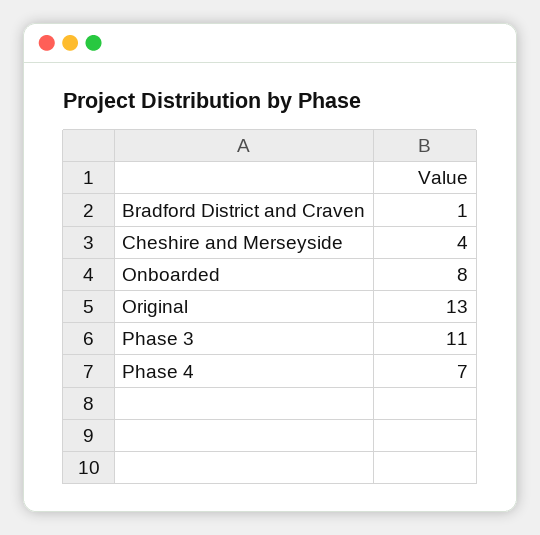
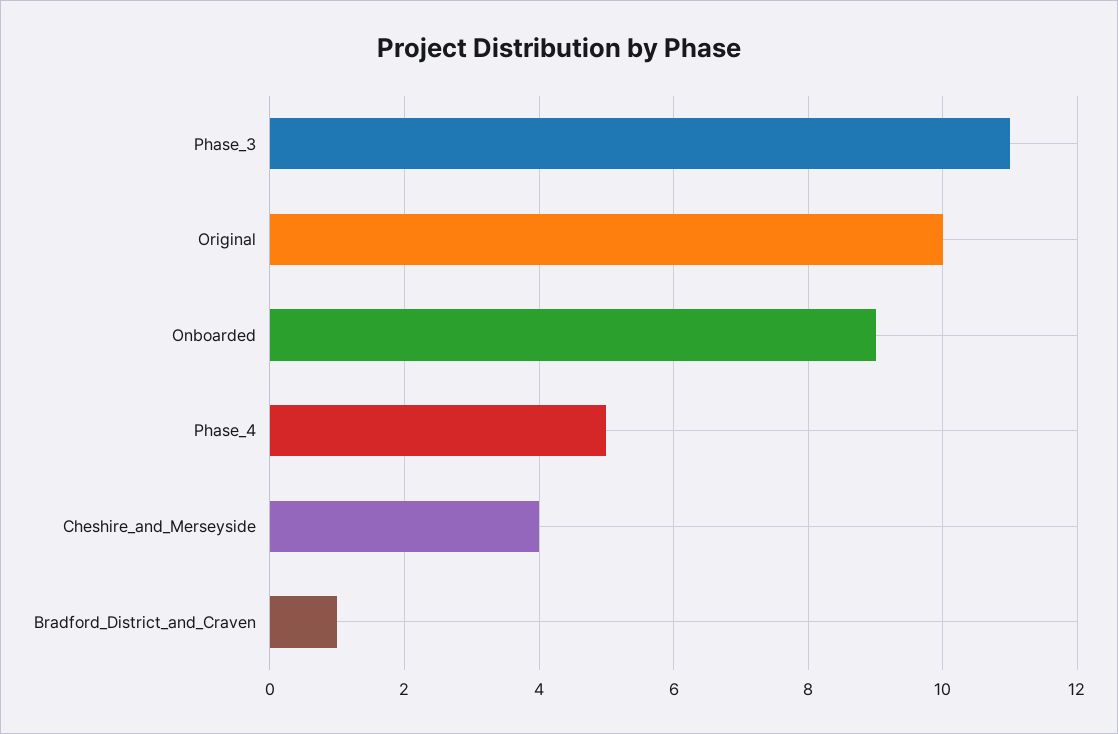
Onboarded: 8 -> 9
Original: 13 -> 10
Phase 4: 7 -> 5

